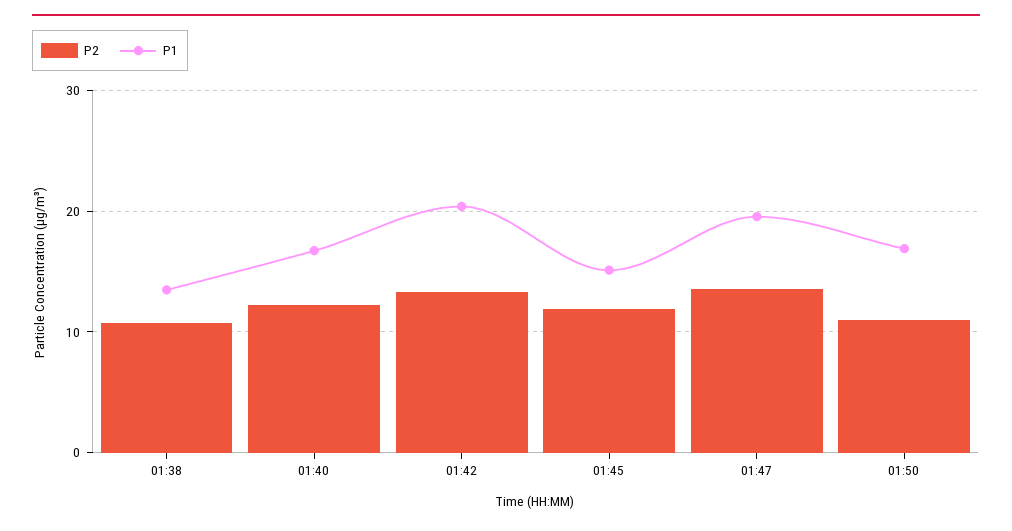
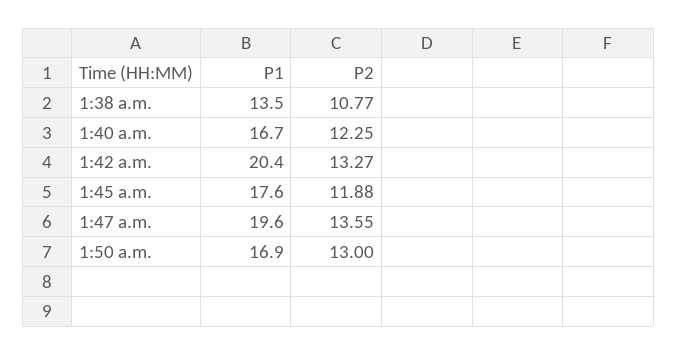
P1, 01:45: 15 -> 17.6
P2, 01:50: 11 -> 13

